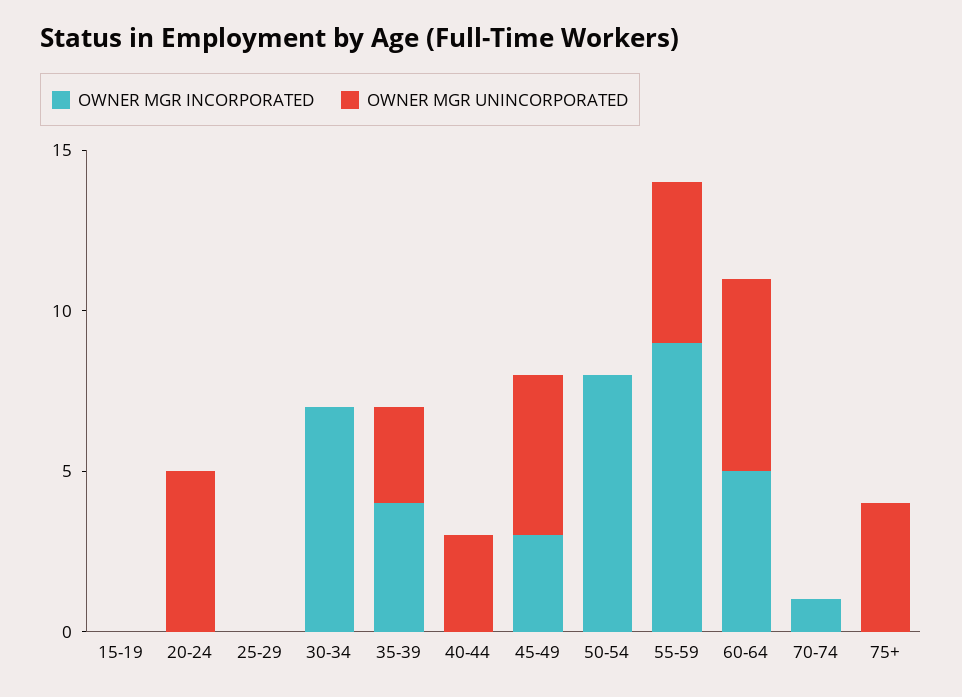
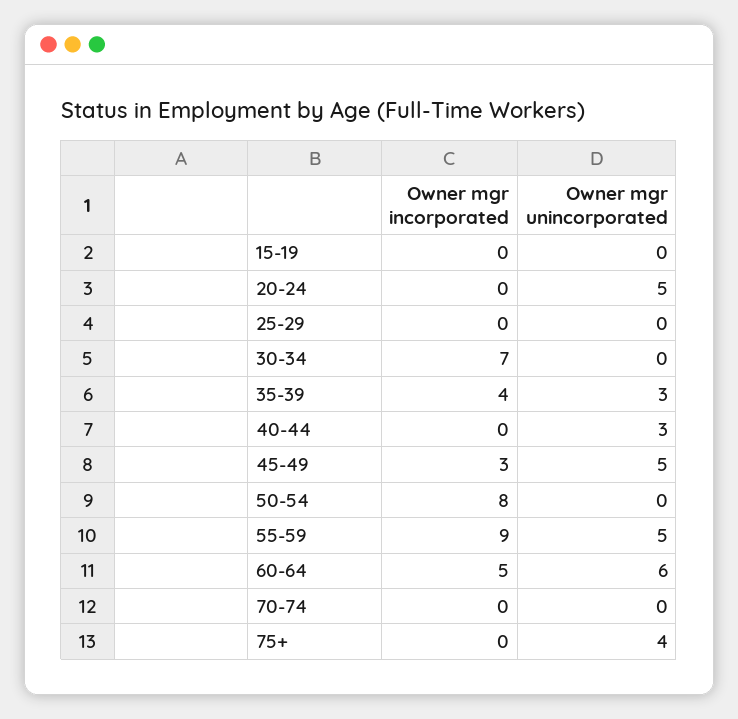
OWNER MGR INCORPORATED, 70-74: 1 -> 0

